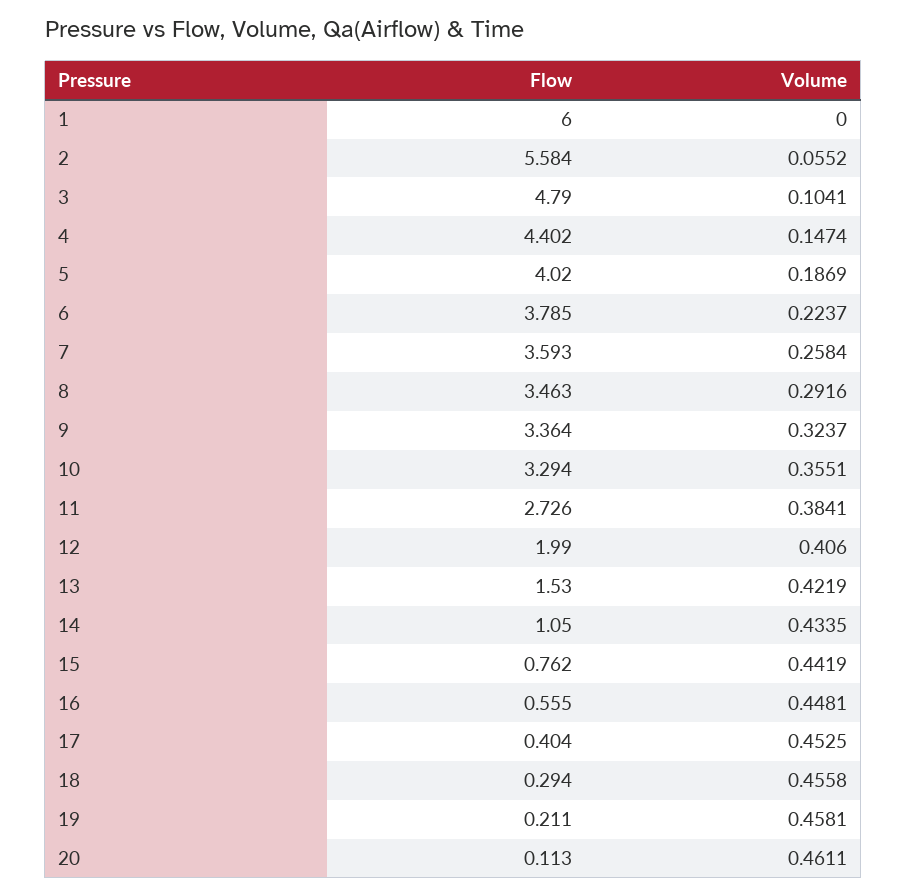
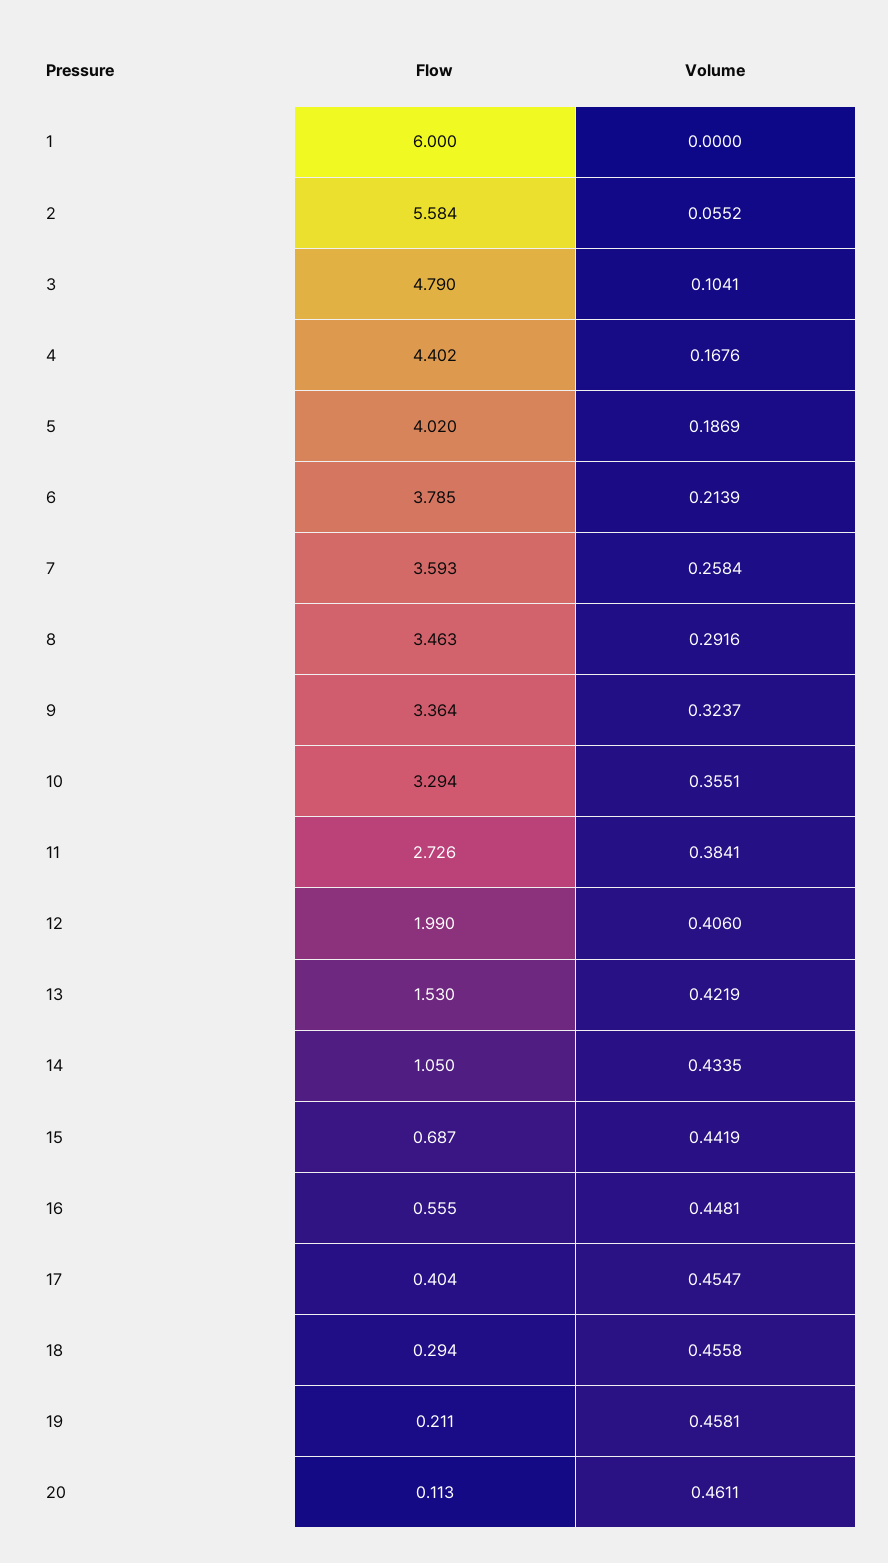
Volume, 4: 0.1474 -> 0.1676
Volume, 6: 0.2237 -> 0.2139
Flow, 15: 0.762 -> 0.687
Volume, 17: 0.4525 -> 0.4547

